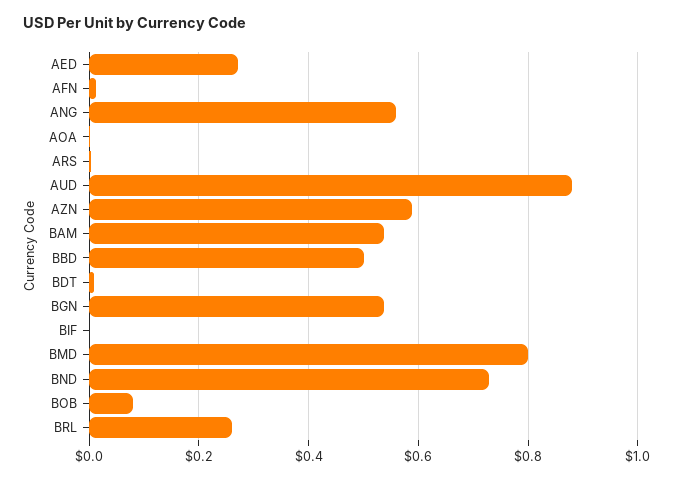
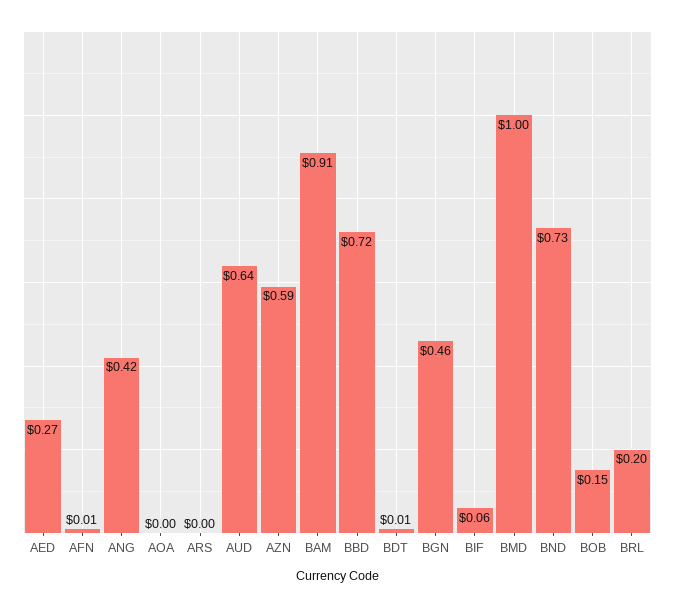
ANG: 0.56 -> 0.42
AUD: 0.88 -> 0.64
BAM: 0.54 -> 0.91
BBD: 0.5 -> 0.72
BGN: 0.54 -> 0.46
BIF: 0 -> 0.06
BMD: 0.8 -> 1
BOB: 0.08 -> 0.15
BRL: 0.26 -> 0.2

